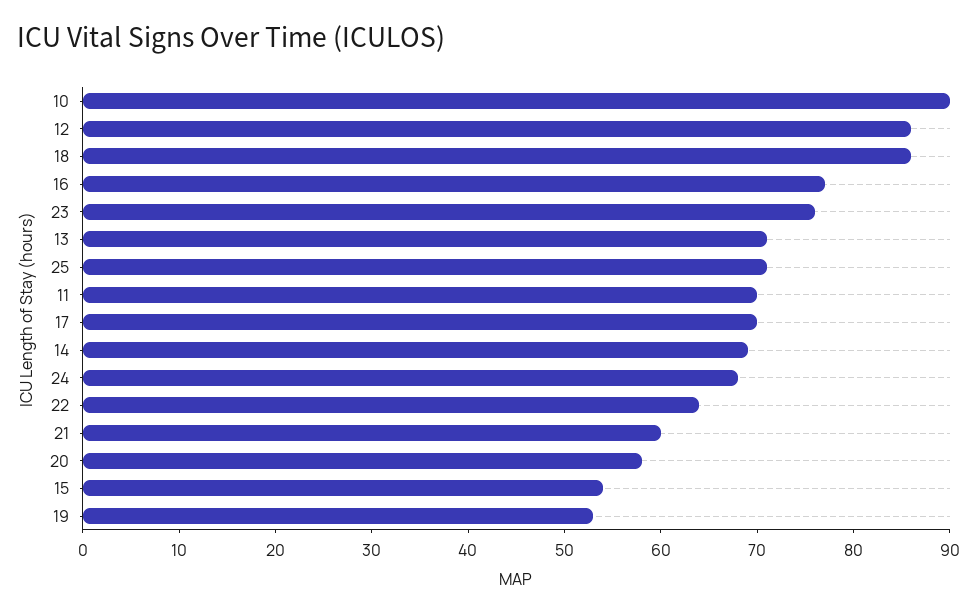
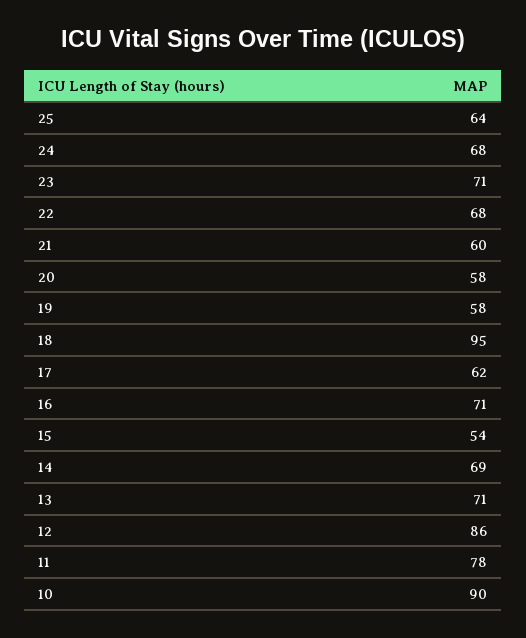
18: 86 -> 95
16: 77 -> 71
23: 76 -> 71
25: 71 -> 64
11: 70 -> 78
17: 70 -> 62
22: 64 -> 68
19: 53 -> 58

